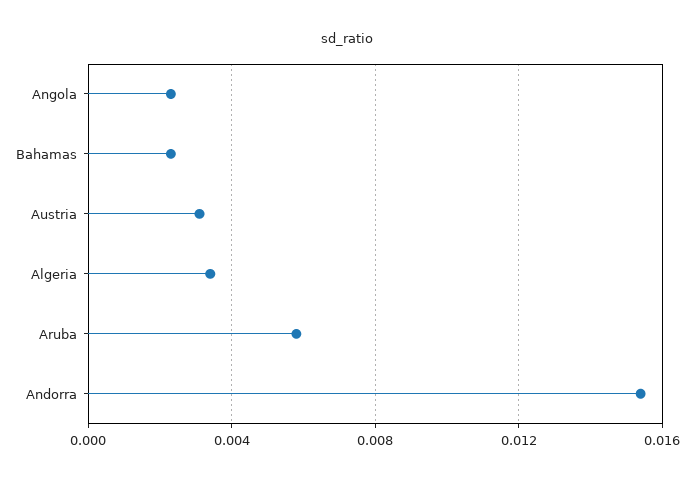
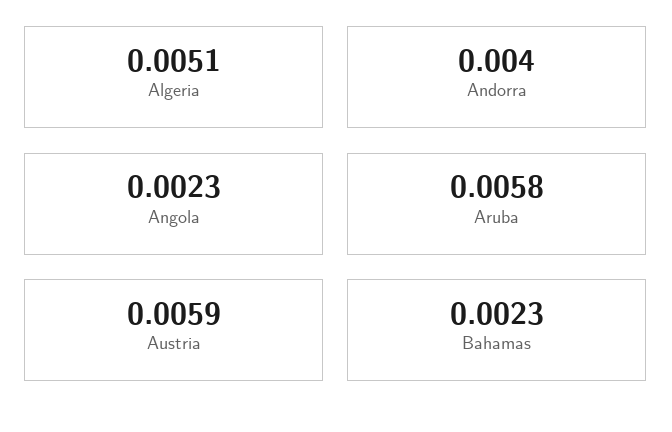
Austria: 0.003 -> 0.0059
Algeria: 0.0035 -> 0.0051
Andorra: 0.0155 -> 0.004

